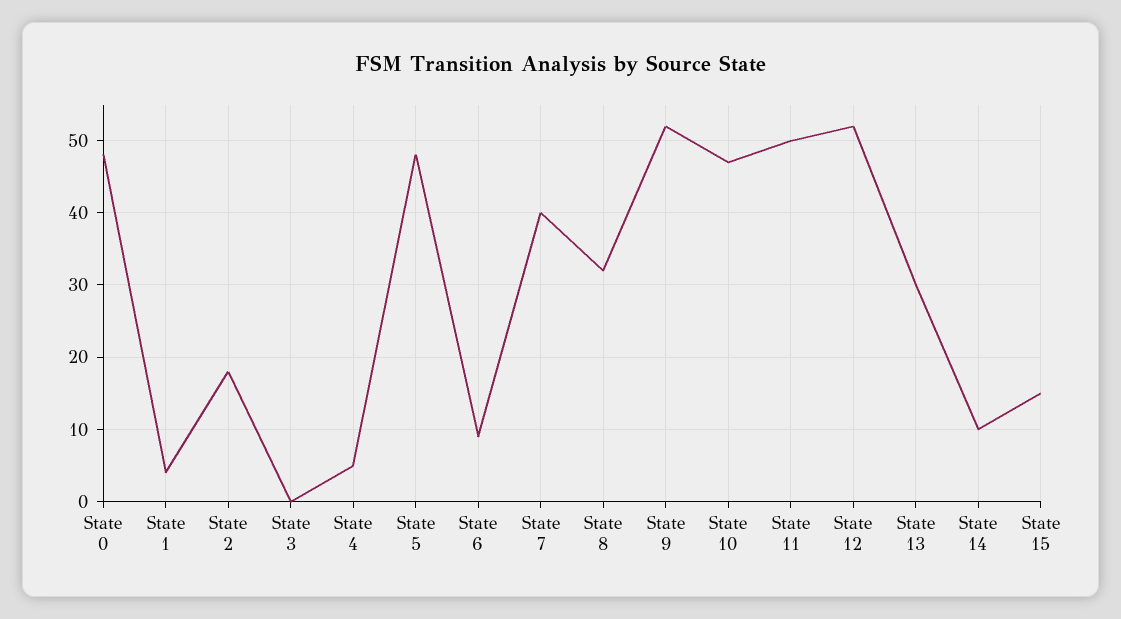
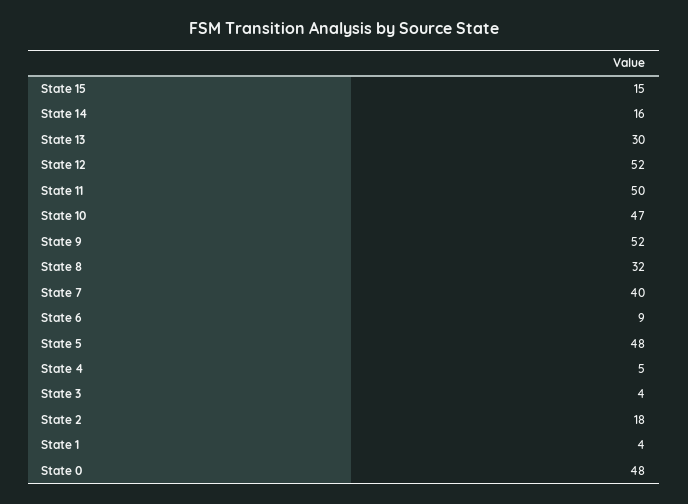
State 3: 0 -> 4
State 14: 10 -> 16

